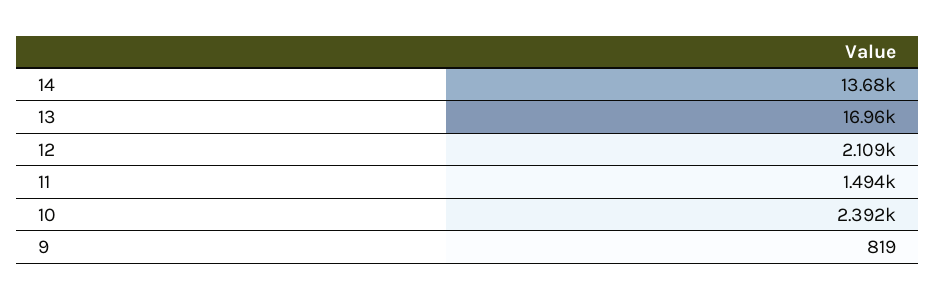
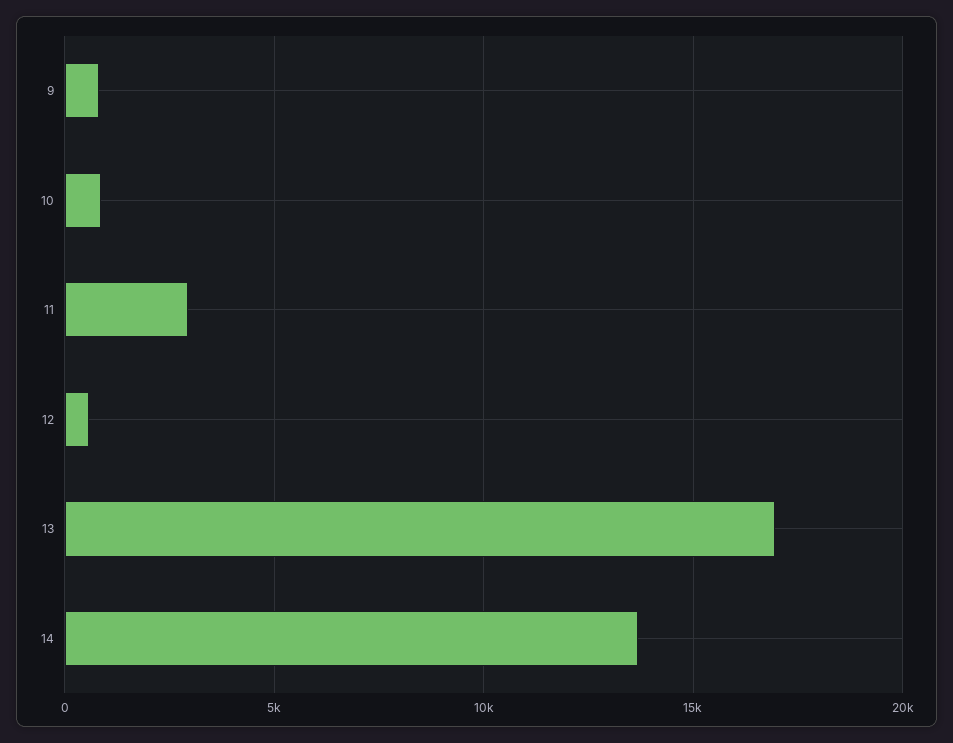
12: 2109 -> 500
11: 1494 -> 3000
10: 2392 -> 1000

